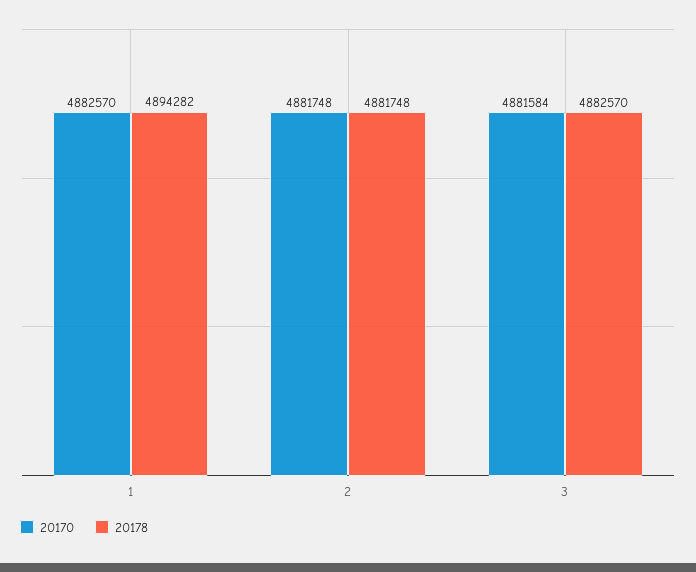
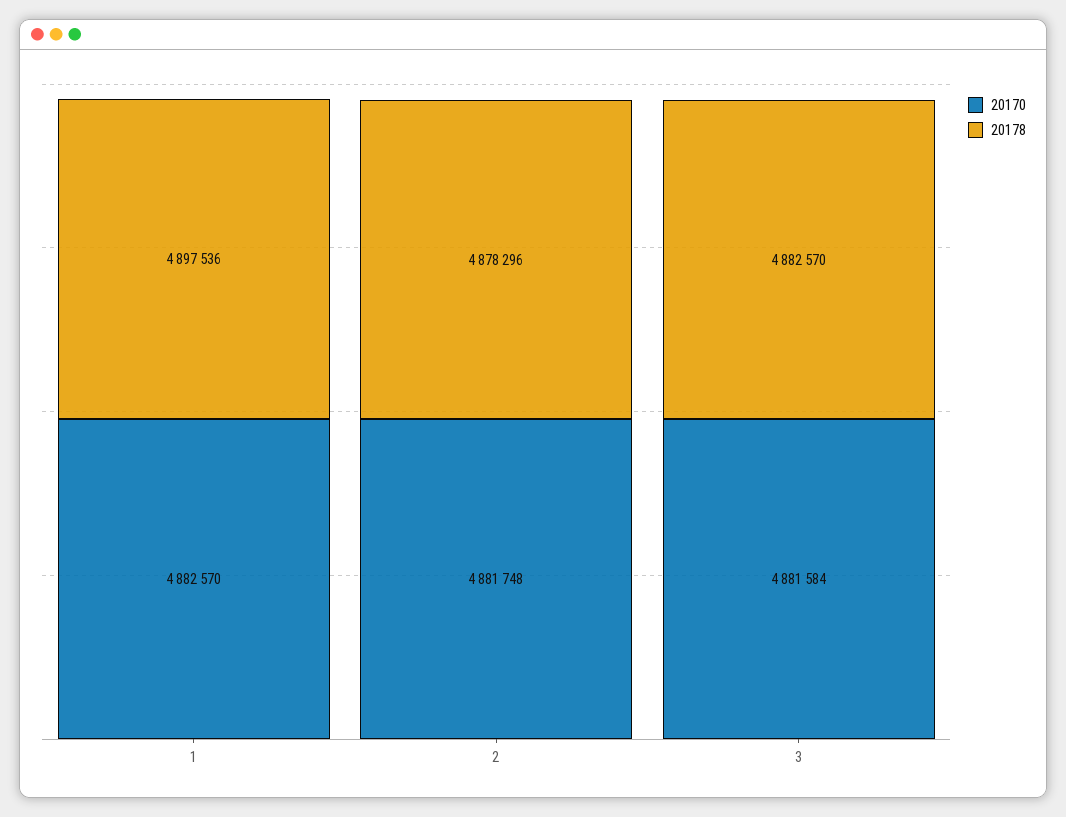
20178, 1: 4894282 -> 4897536
20178, 2: 4881748 -> 4878296

